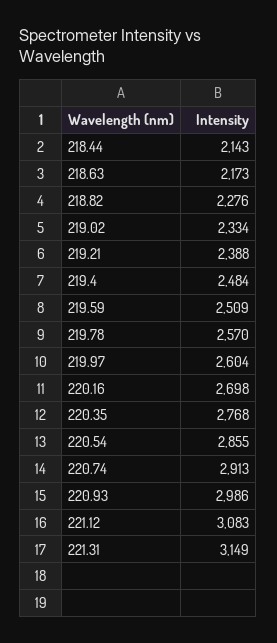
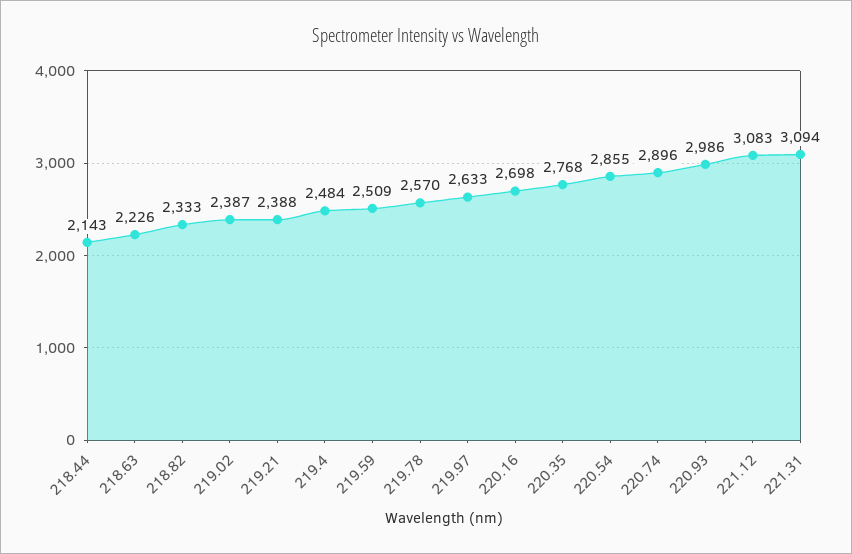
218.63: 2173 -> 2226
218.82: 2276 -> 2333
219.02: 2334 -> 2387
219.97: 2604 -> 2633
220.74: 2913 -> 2896
221.31: 3149 -> 3094

